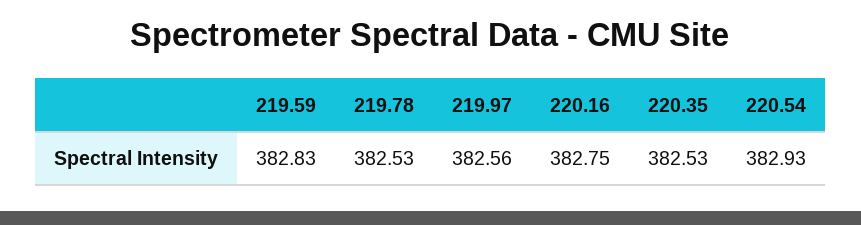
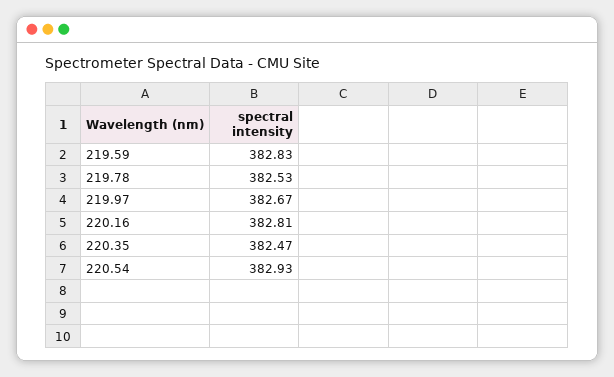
219.97: 382.56 -> 382.67
220.16: 382.75 -> 382.81
220.35: 382.53 -> 382.47

